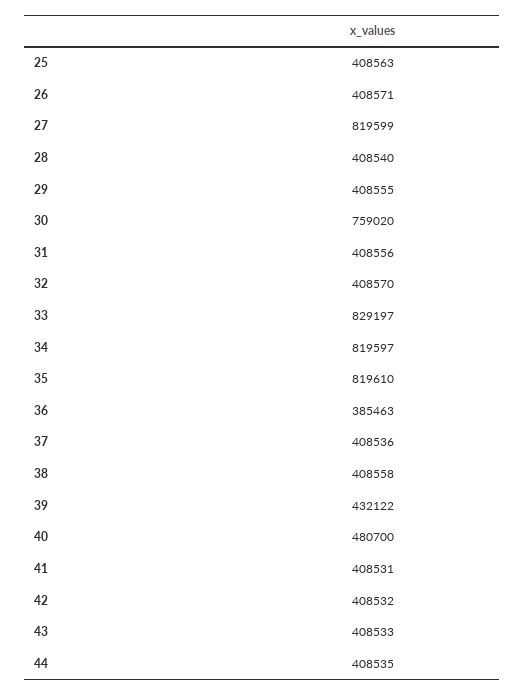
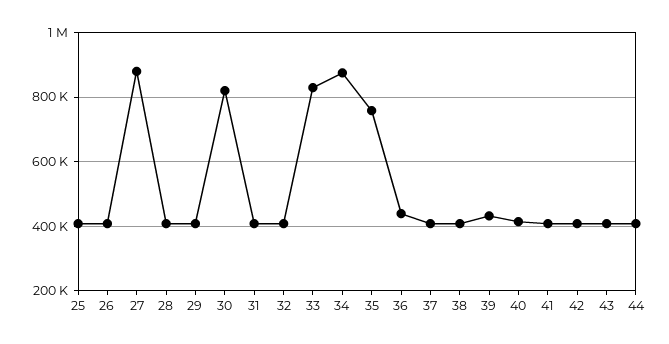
27: 819599 -> 880000
30: 759020 -> 820000
34: 819597 -> 880000
35: 819610 -> 760000
36: 385463 -> 440000
40: 480700 -> 420000

